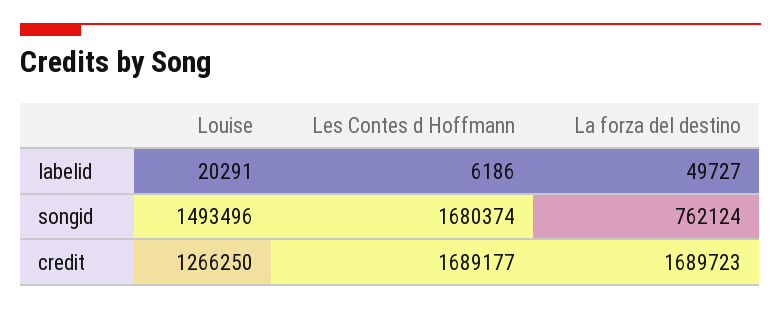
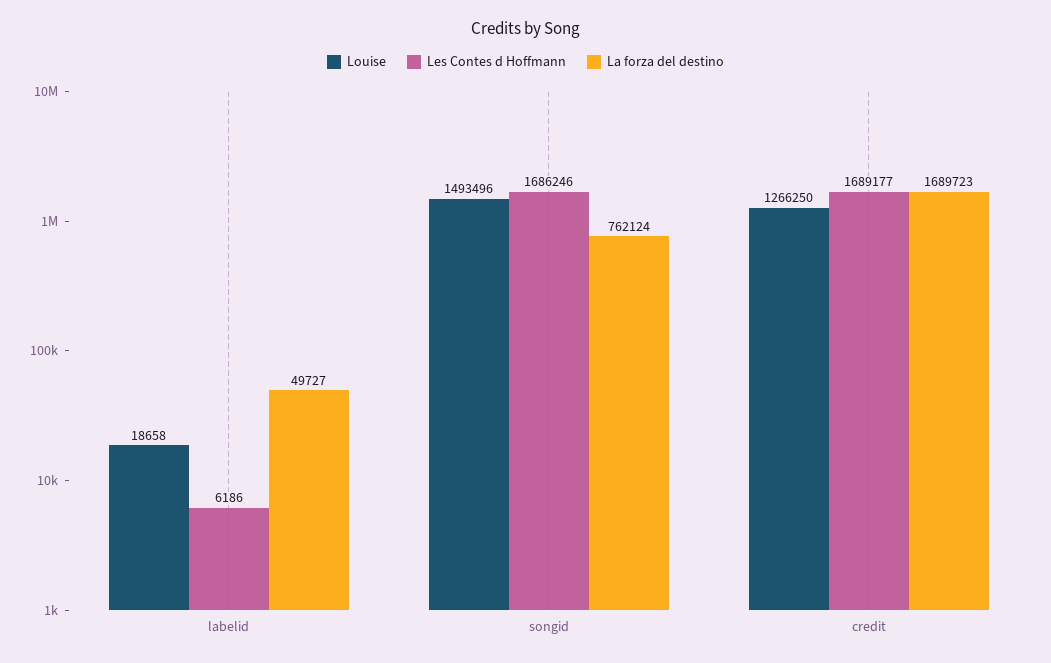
Louise, labelid: 20291 -> 18658
Les Contes d Hoffmann, songid: 1680374 -> 1686246

